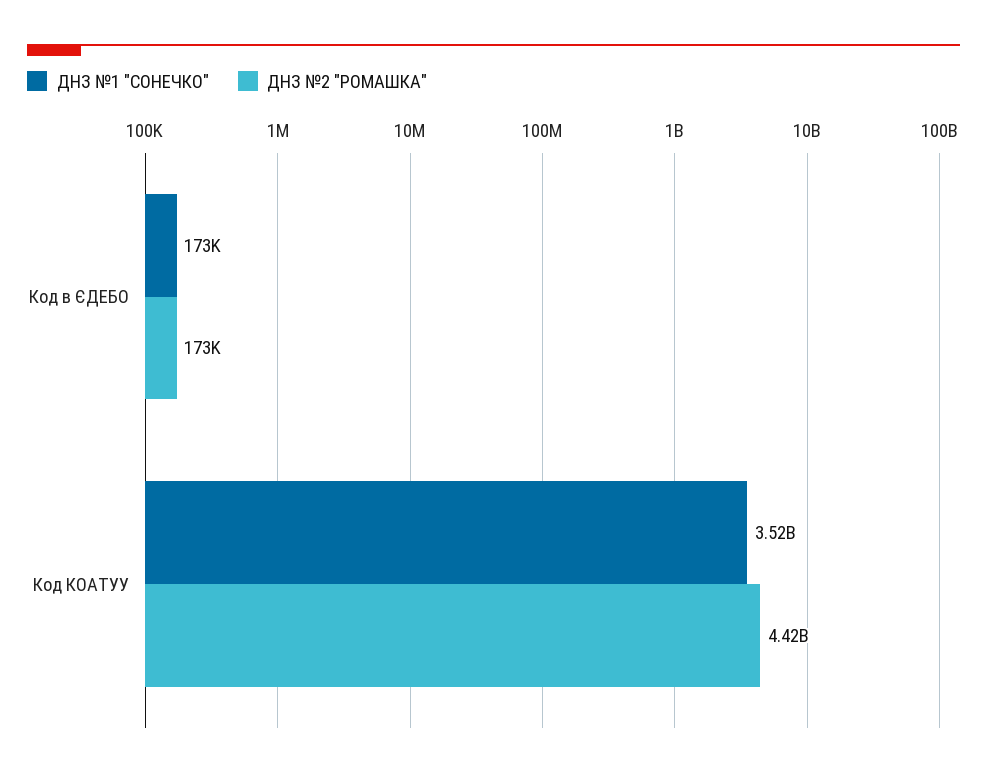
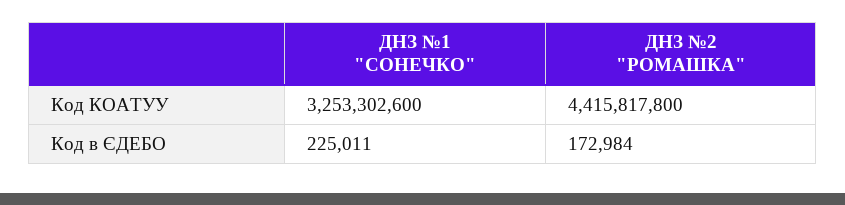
ДНЗ №1 "СОНЕЧКО", Код в ЄДЕБО: 173000 -> 225011
ДНЗ №1 "СОНЕЧКО", Код КОАТУУ: 3520000000 -> 3253302600

